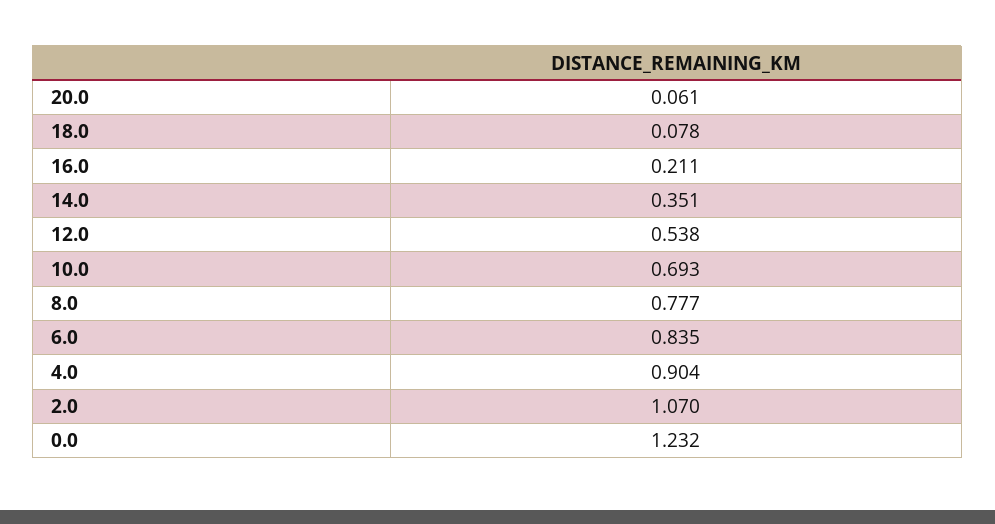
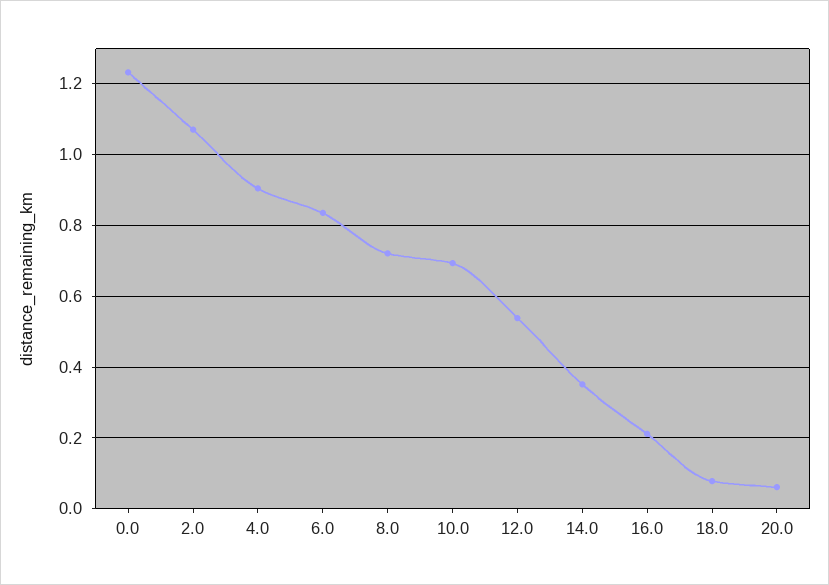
8.0: 0.777 -> 0.72

